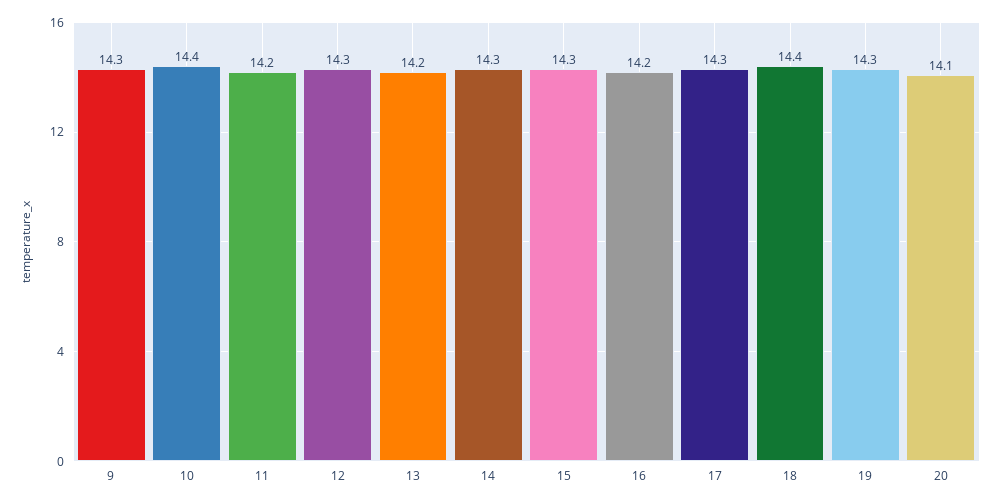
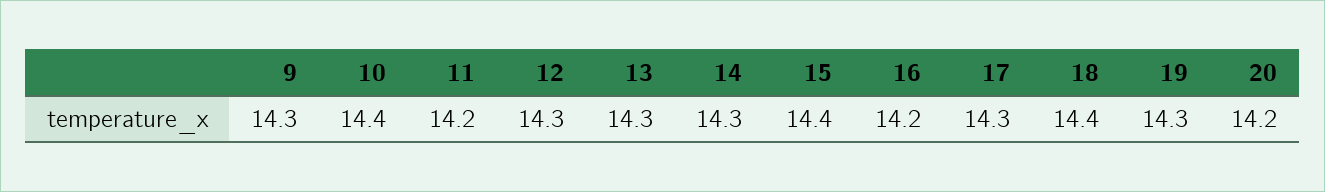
13: 14.2 -> 14.3
15: 14.3 -> 14.4
20: 14.1 -> 14.2

